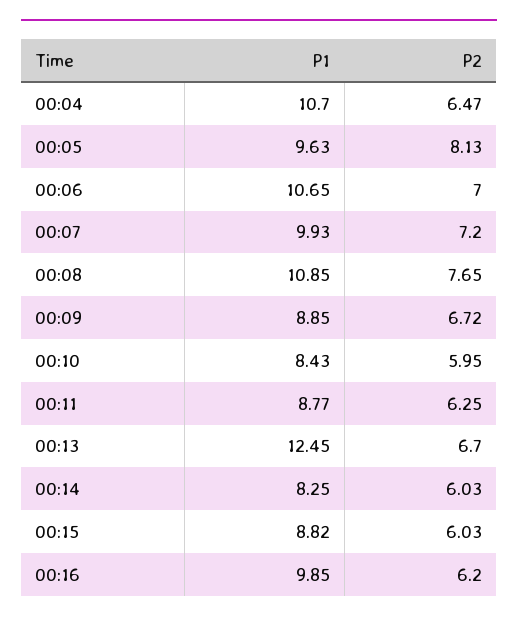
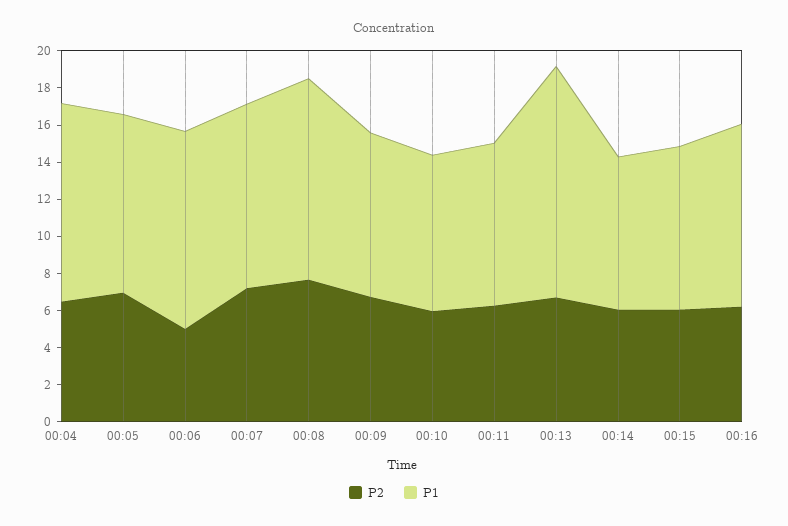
P2, 00:05: 8.13 -> 7
P2, 00:06: 7 -> 5

